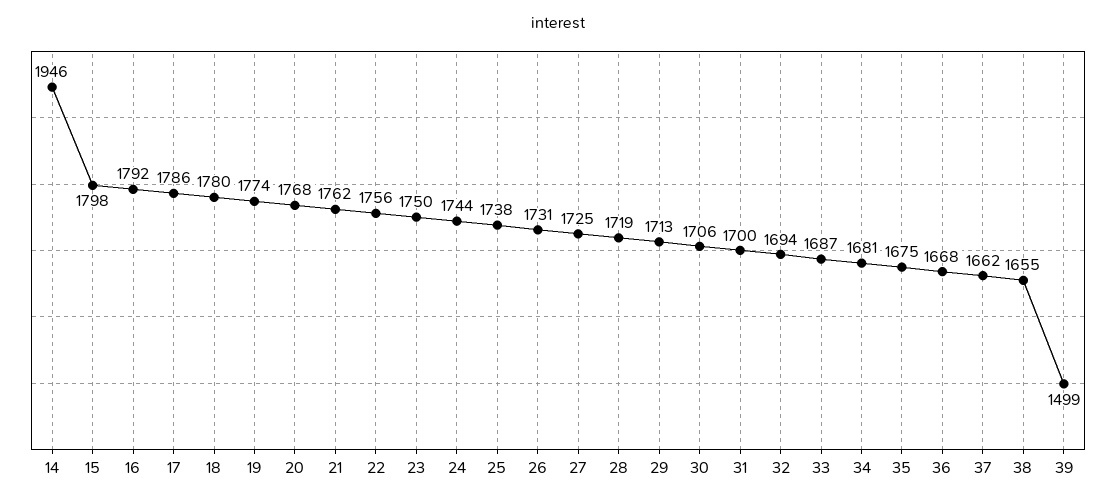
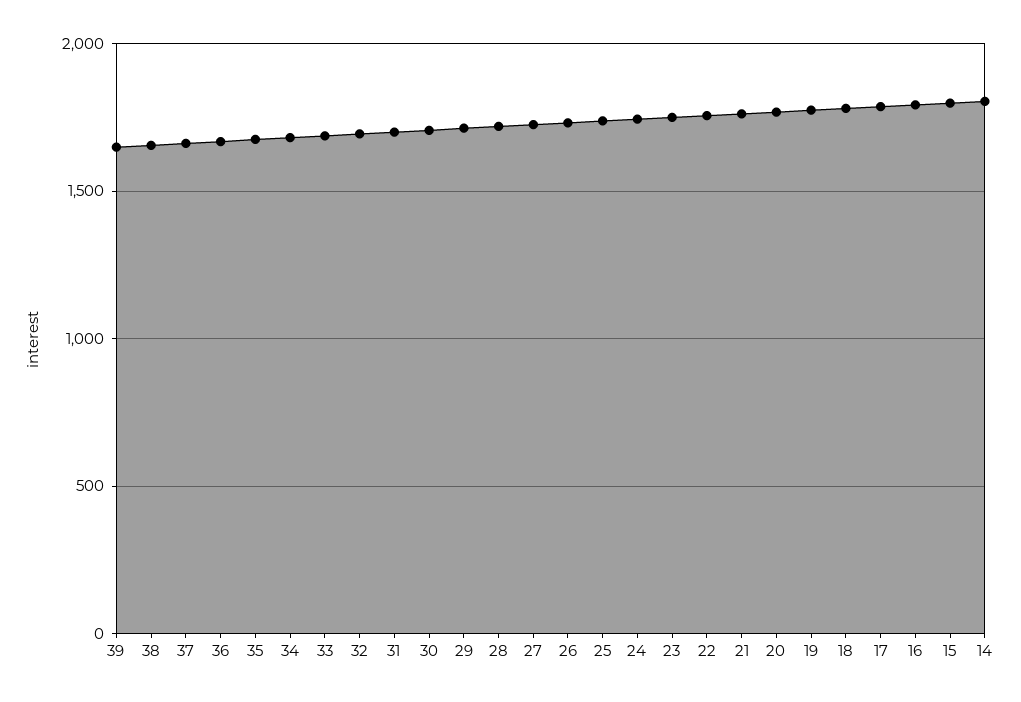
14: 1946 -> 1800
39: 1499 -> 1650

